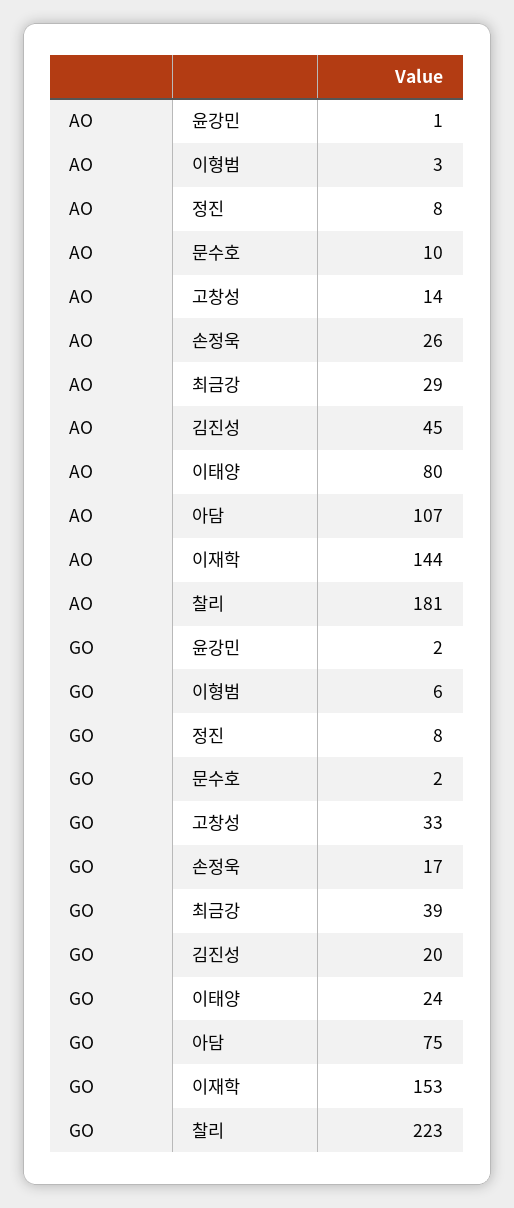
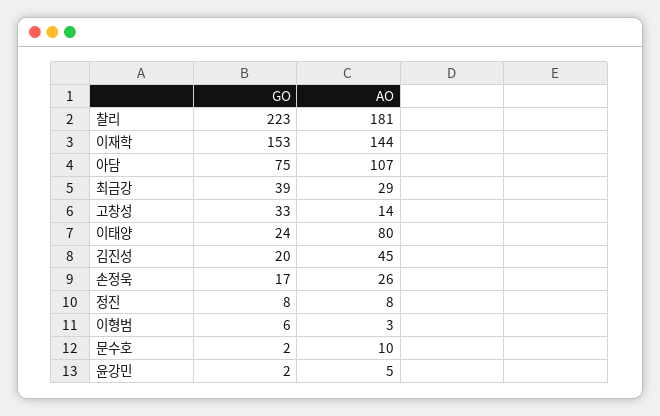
AO, 윤강민: 1 -> 5

